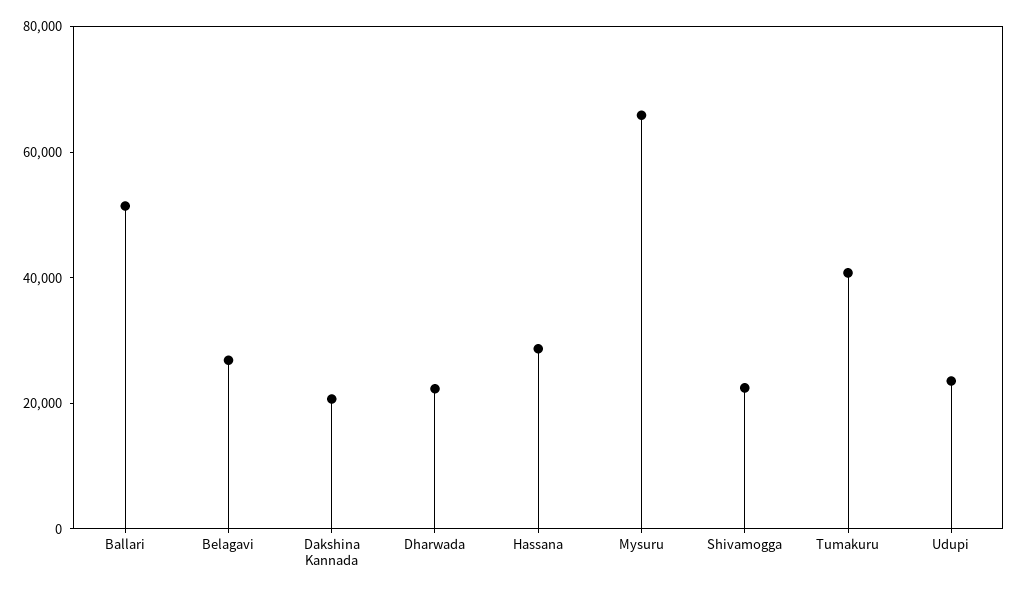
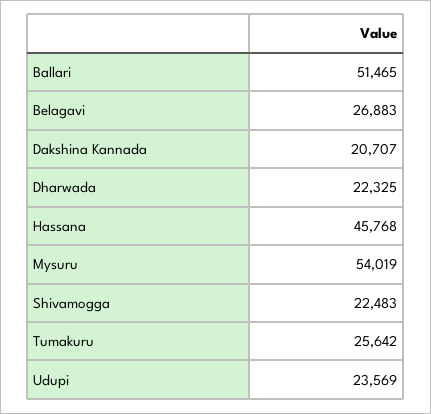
Hassana: 30000 -> 45768
Mysuru: 65000 -> 54019
Tumakuru: 40000 -> 25642

